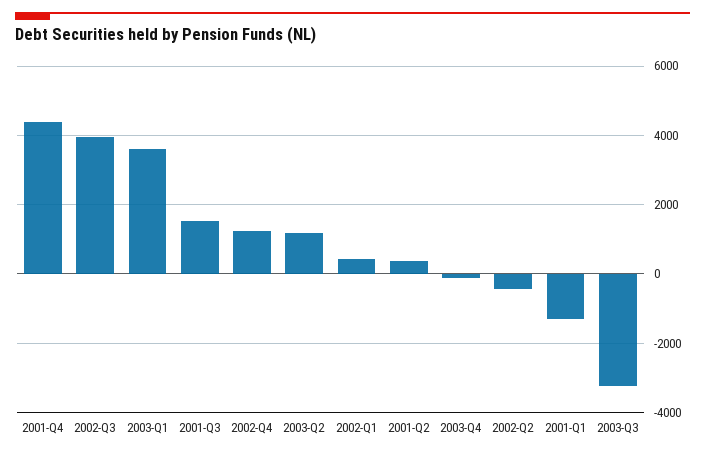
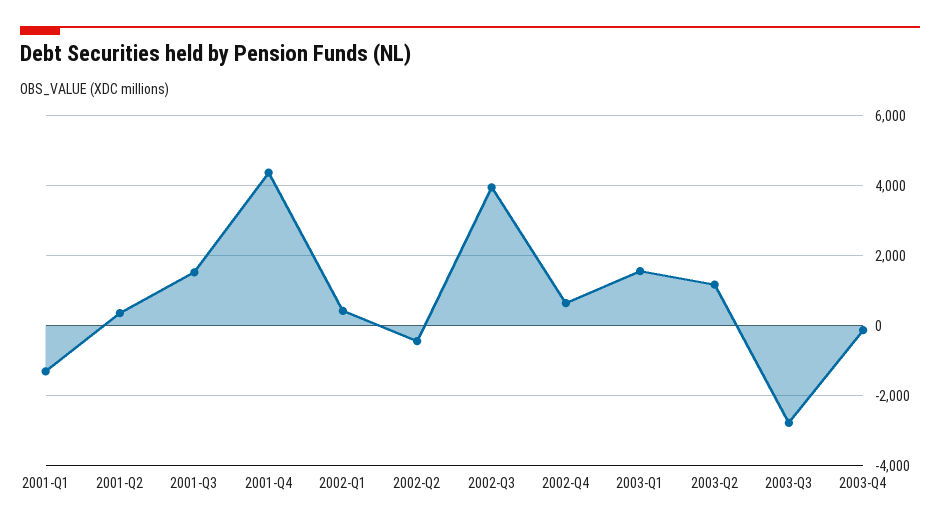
2003-Q1: 3600 -> 1600
2002-Q4: 1200 -> 600
2003-Q3: -3200 -> -2800

